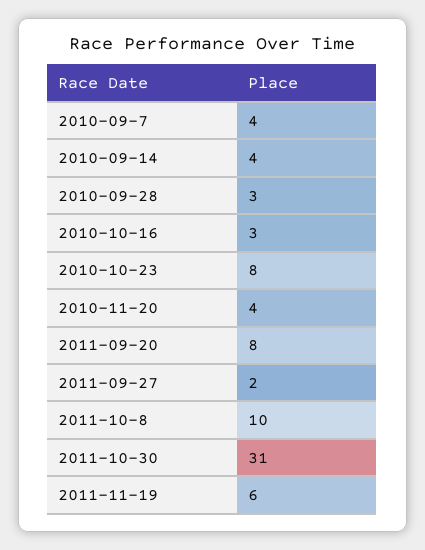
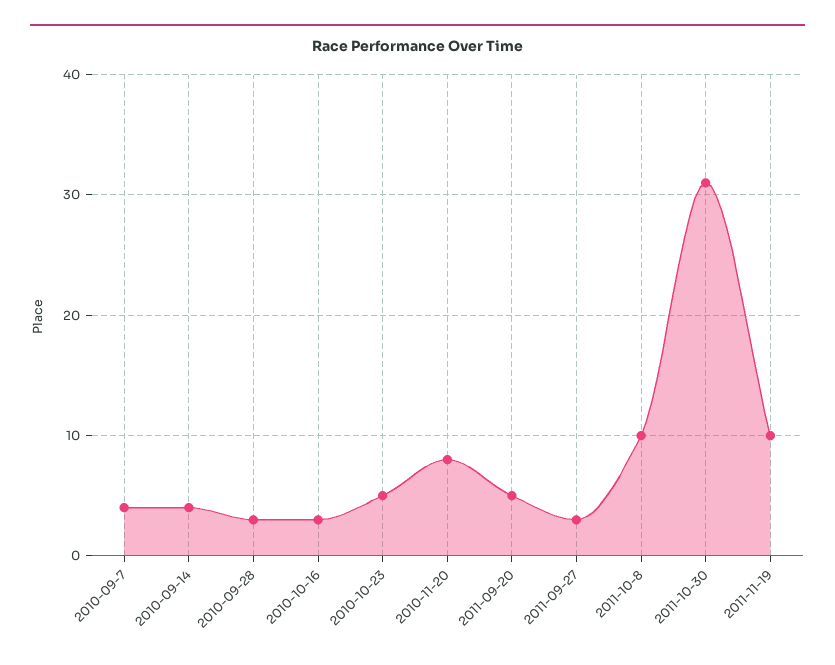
2010-10-23: 8 -> 5
2010-11-20: 4 -> 8
2011-09-20: 8 -> 5
2011-09-27: 2 -> 3
2011-11-19: 6 -> 10

